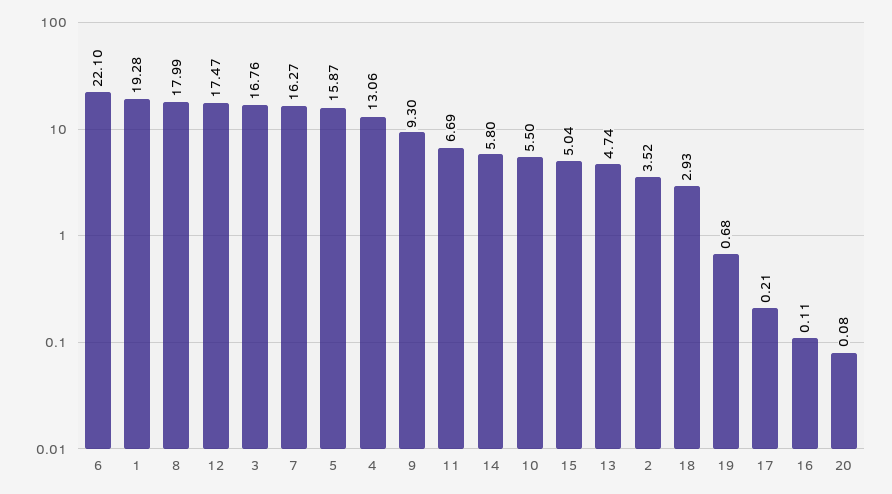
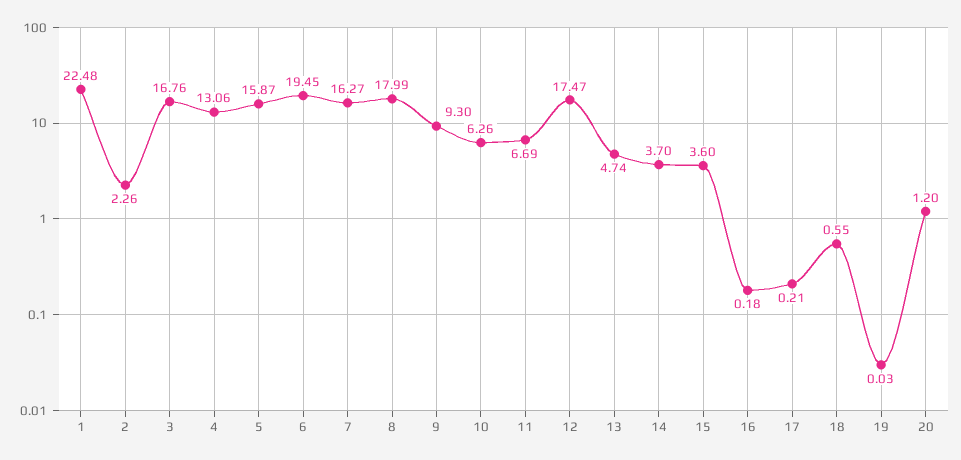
6: 22.1 -> 19.45
1: 19.28 -> 22.48
14: 5.8 -> 3.7
10: 5.5 -> 6.26
15: 5.04 -> 3.6
2: 3.52 -> 2.26
18: 2.93 -> 0.55
19: 0.68 -> 0.03
16: 0.11 -> 0.18
20: 0.08 -> 1.2

